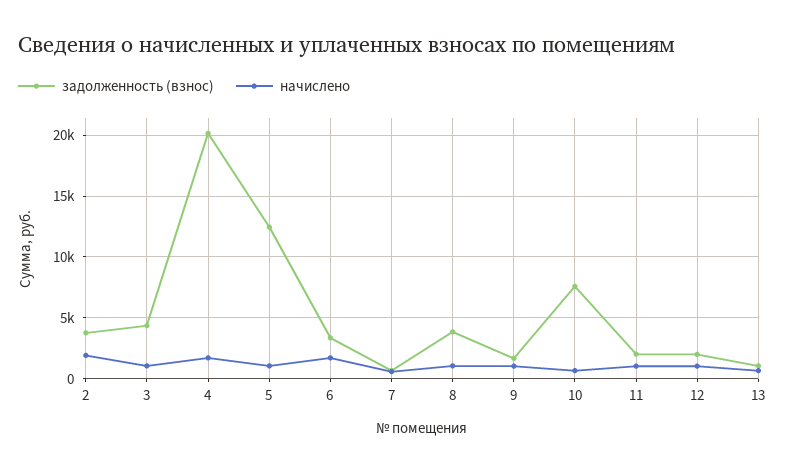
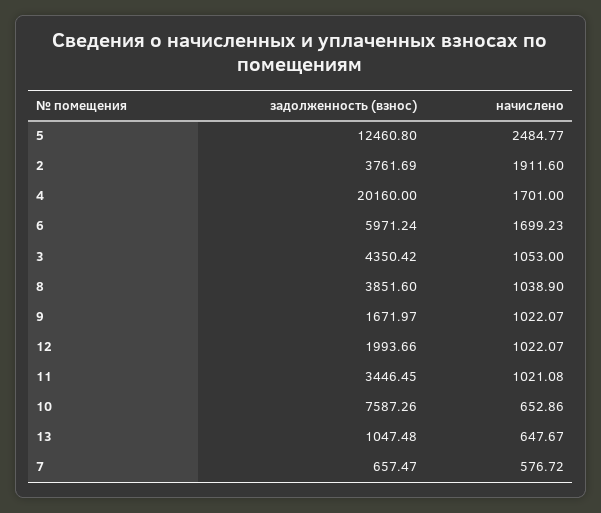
начислено, 5: 1000 -> 2484.77
задолженность (взнос), 6: 3500 -> 5971.24
задолженность (взнос), 11: 2000 -> 3446.45

